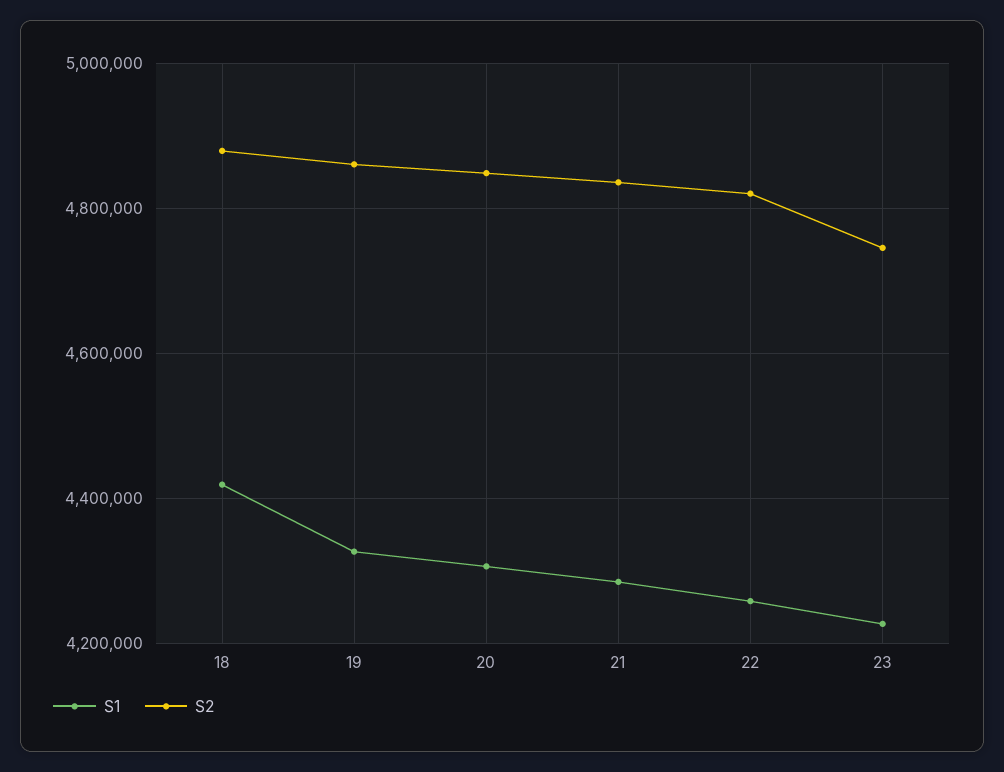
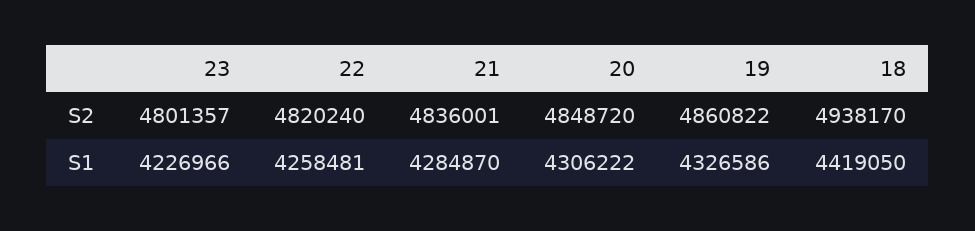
S2, 18: 4880000 -> 4938170
S2, 23: 4740000 -> 4801357

